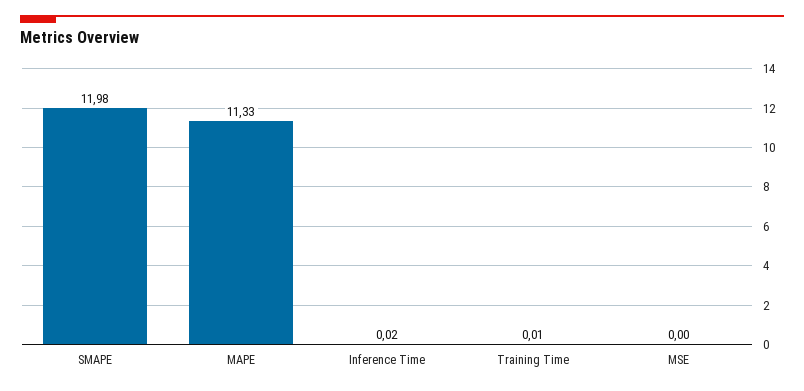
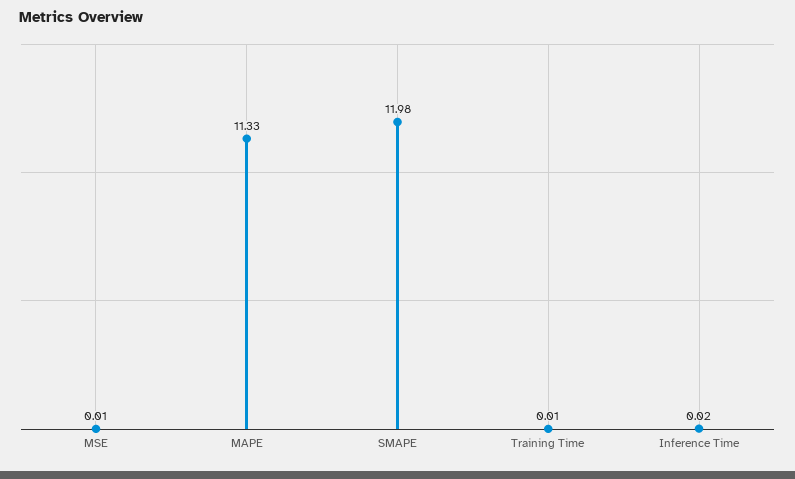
MSE: 0 -> 0.01

